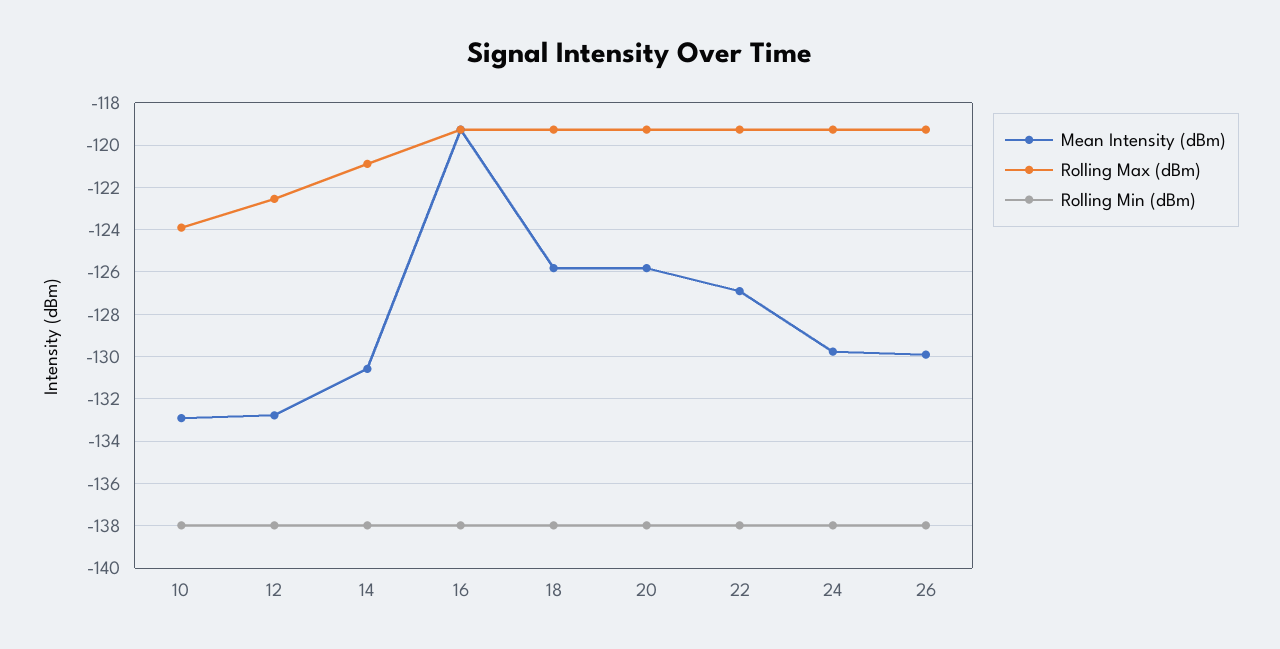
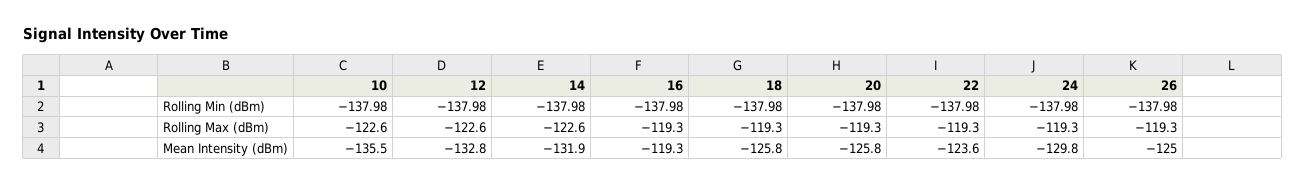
Mean Intensity (dBm), 10: -133 -> -135.5
Rolling Max (dBm), 10: -124 -> -122.6
Mean Intensity (dBm), 14: -130.5 -> -131.9
Rolling Max (dBm), 14: -121 -> -122.6
Mean Intensity (dBm), 22: -127 -> -123.6
Mean Intensity (dBm), 26: -130 -> -125

